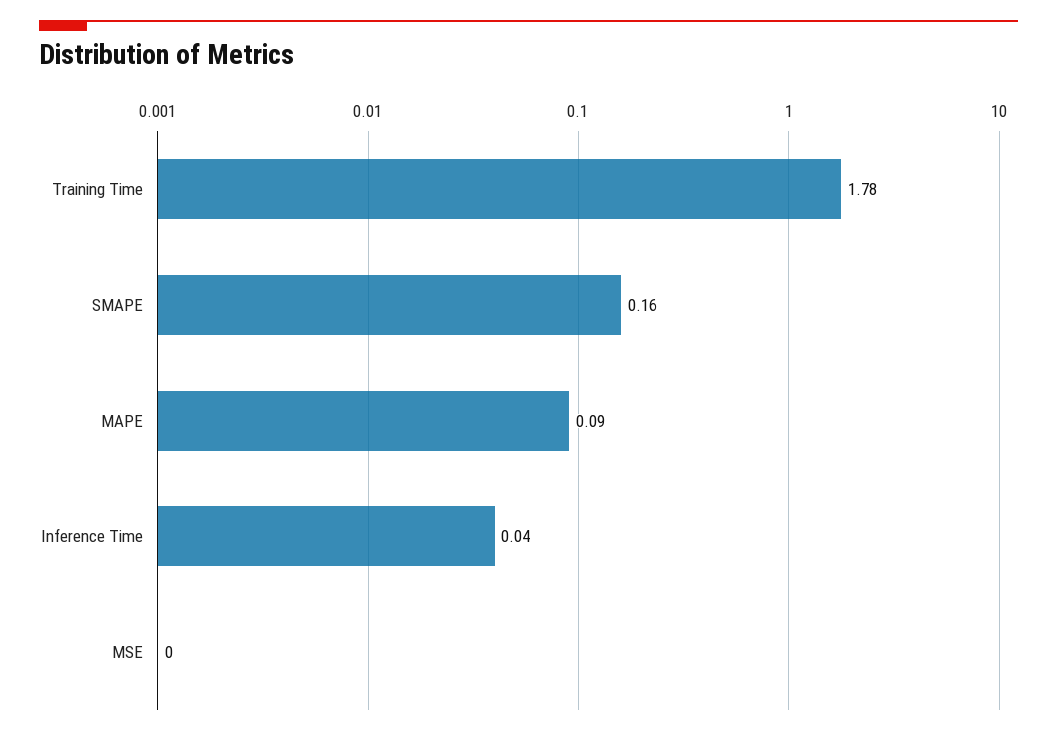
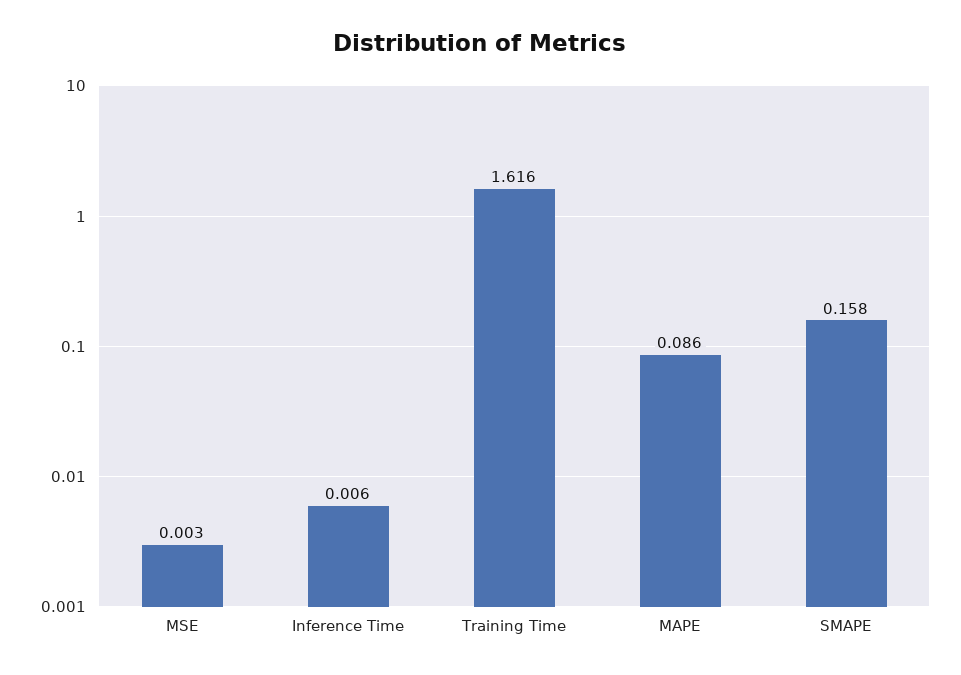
Training Time: 1.78 -> 1.616
Inference Time: 0.04 -> 0.006

